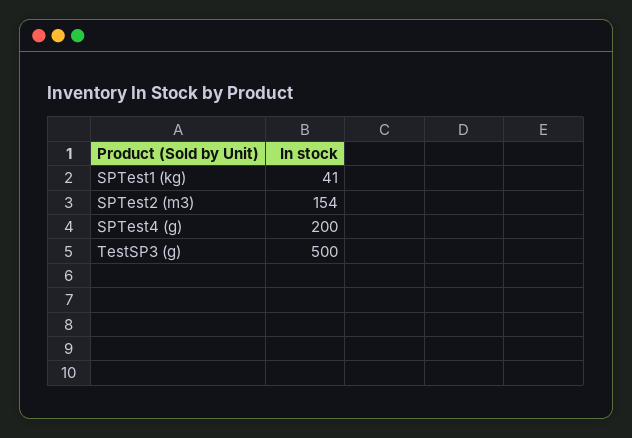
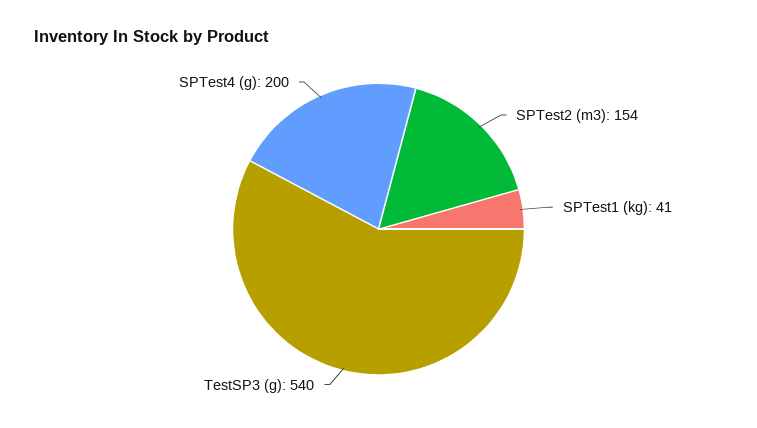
TestSP3 (g): 500 -> 540

